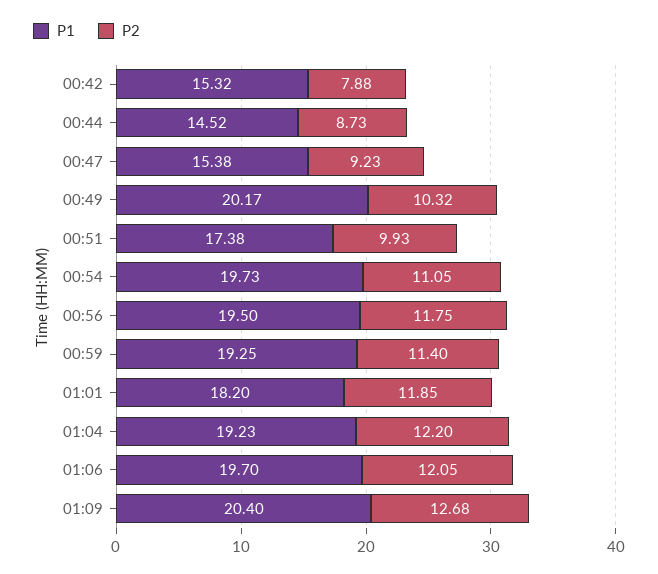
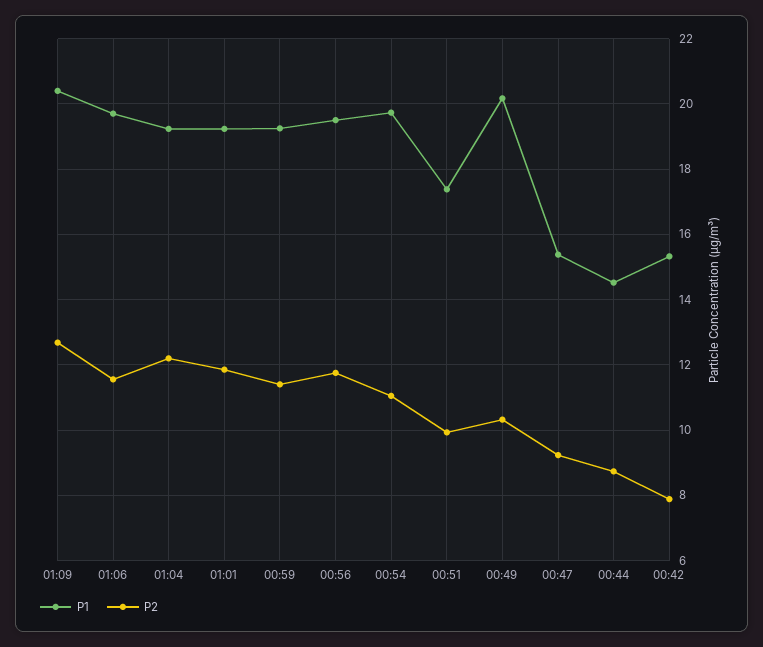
P1, 01:01: 18.2 -> 19.2
P2, 01:06: 12.05 -> 11.6

